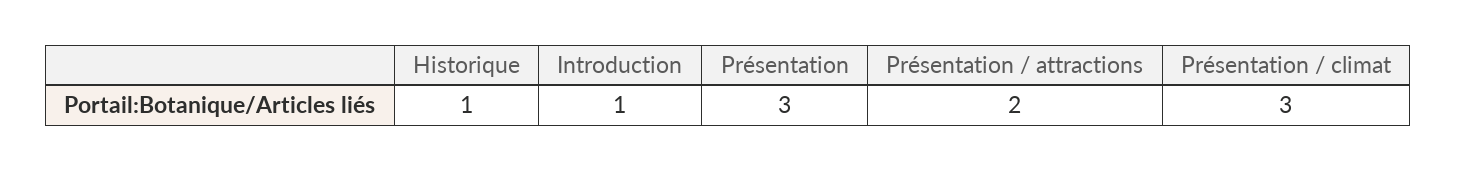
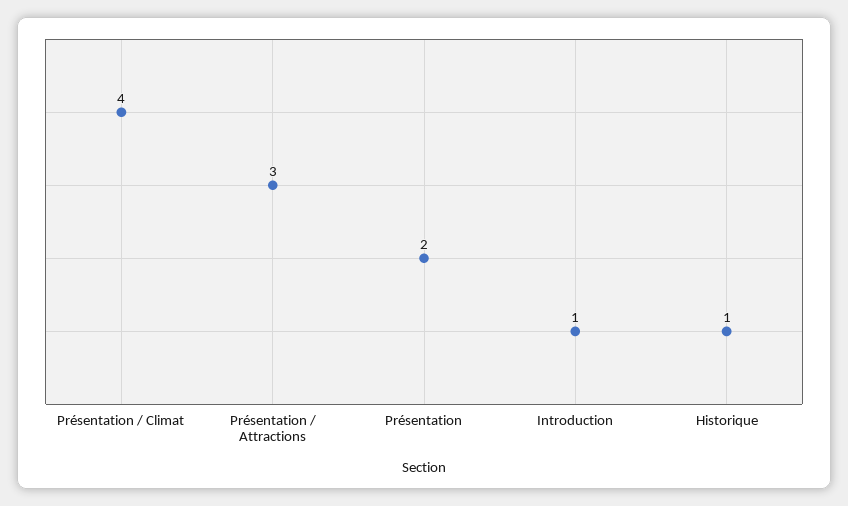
Présentation: 3 -> 2
Présentation / attractions: 2 -> 3
Présentation / climat: 3 -> 4

